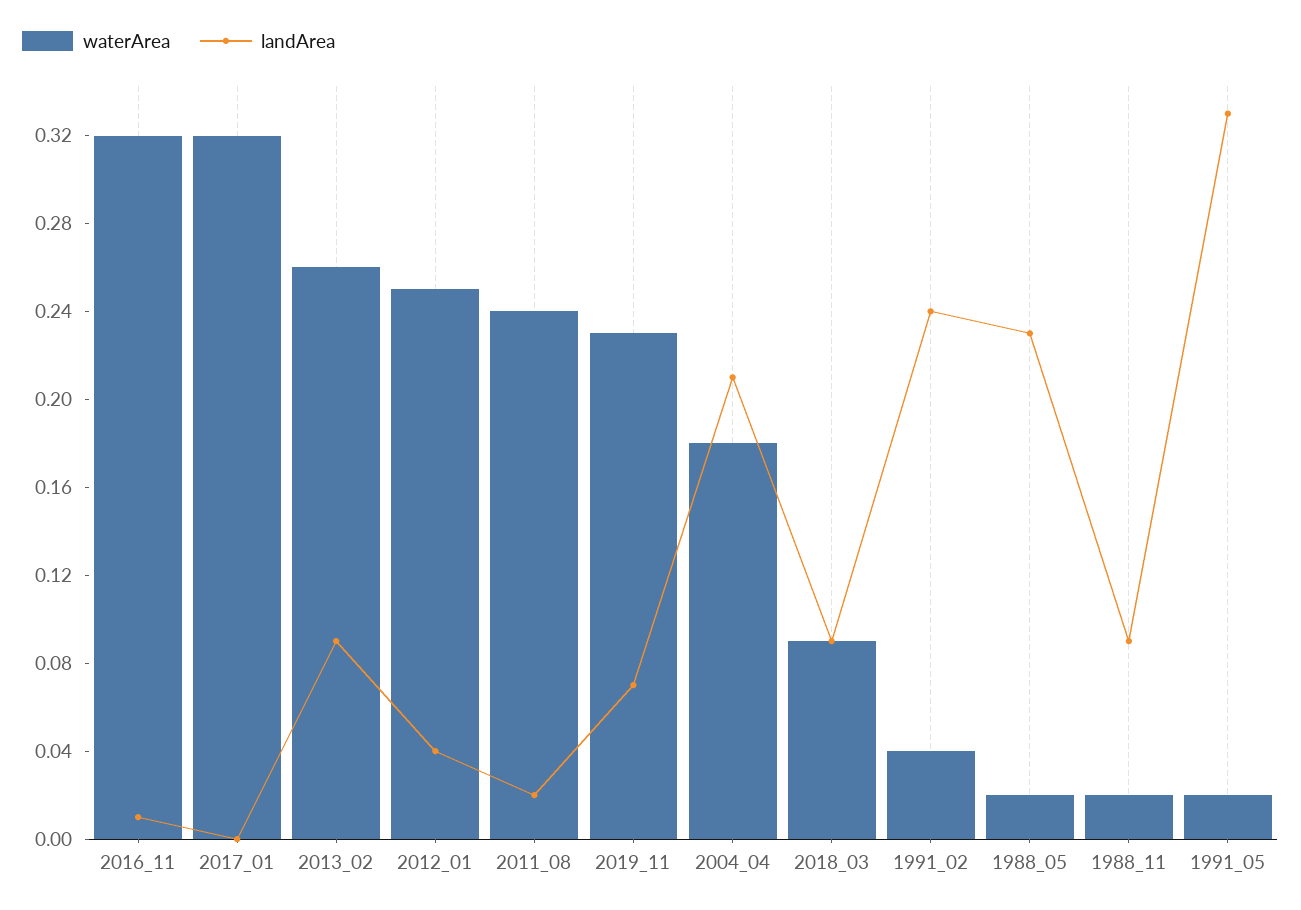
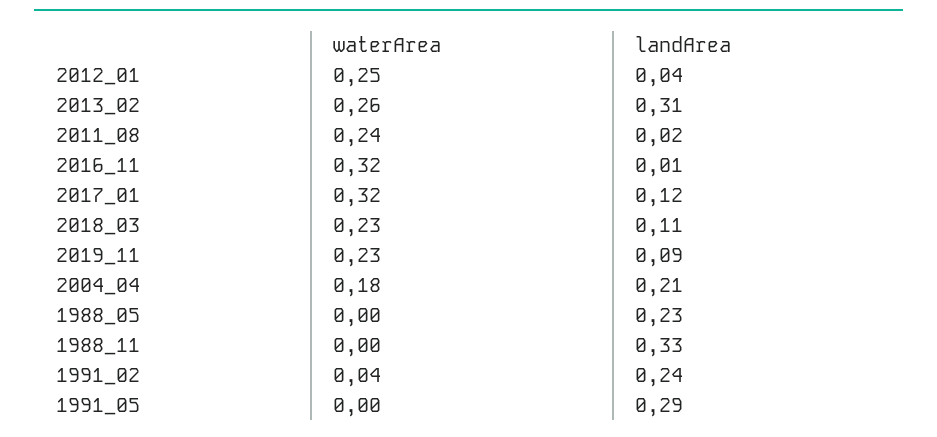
landArea, 2017_01: 0 -> 0.12
landArea, 2013_02: 0.09 -> 0.31
landArea, 2019_11: 0.07 -> 0.09
waterArea, 2018_03: 0.09 -> 0.23
landArea, 2018_03: 0.09 -> 0.11
waterArea, 1988_05: 0.02 -> 0
waterArea, 1988_11: 0.02 -> 0
landArea, 1988_11: 0.09 -> 0.33
waterArea, 1991_05: 0.02 -> 0
landArea, 1991_05: 0.33 -> 0.29

